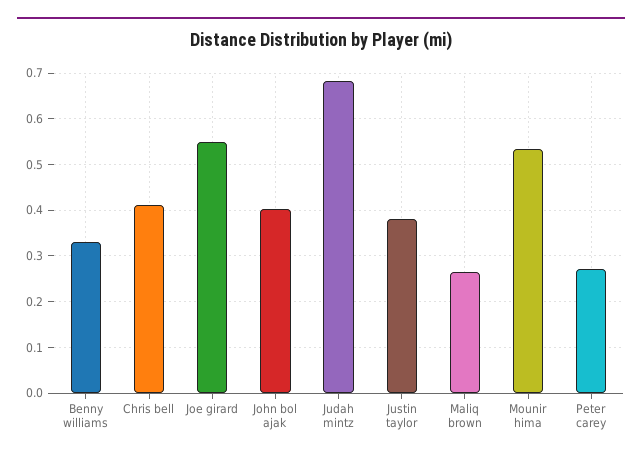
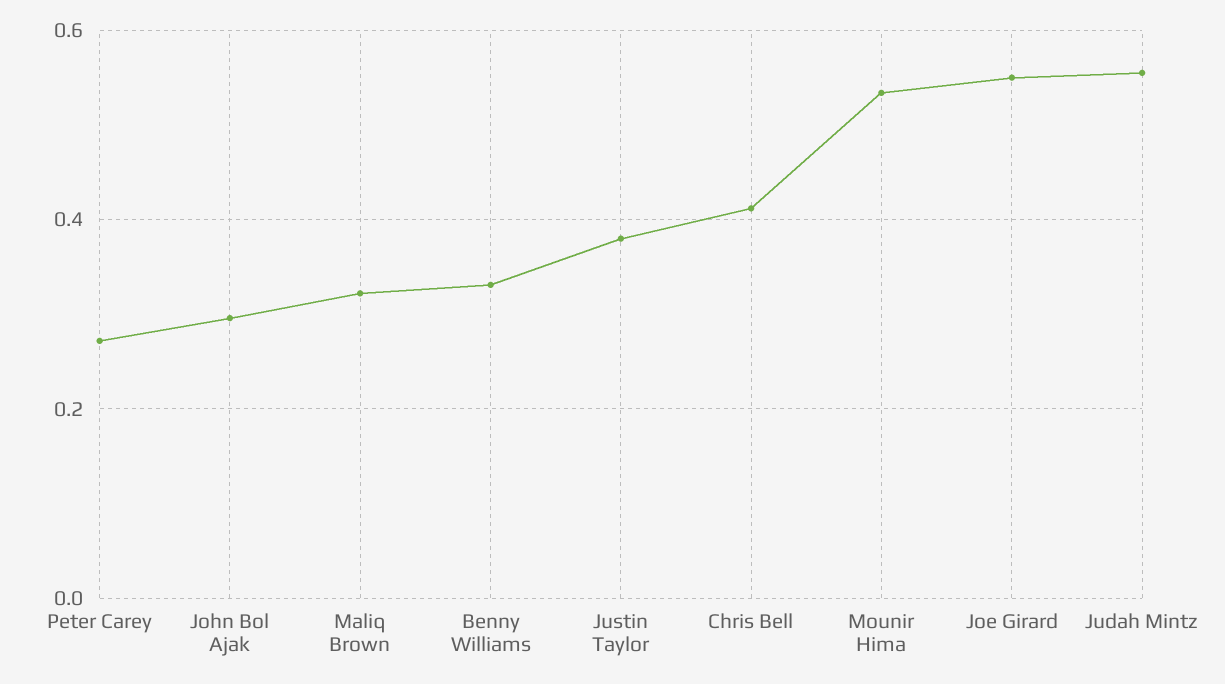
John bol ajak: 0.4 -> 0.3
Judah mintz: 0.68 -> 0.56
Maliq brown: 0.26 -> 0.32

